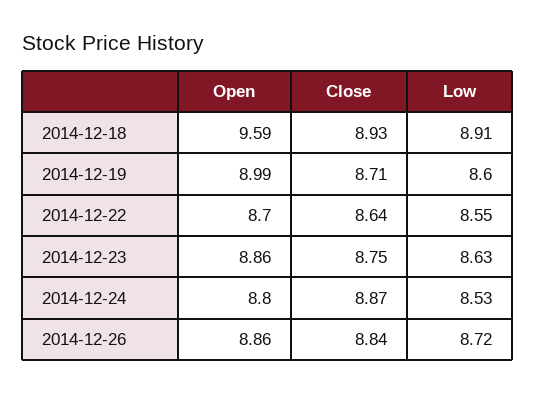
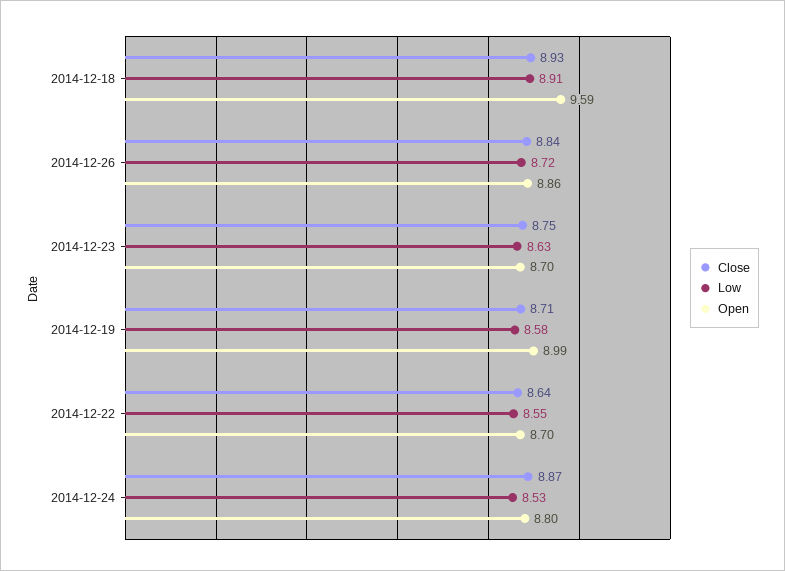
Low, 2014-12-19: 8.6 -> 8.58
Open, 2014-12-23: 8.86 -> 8.7

